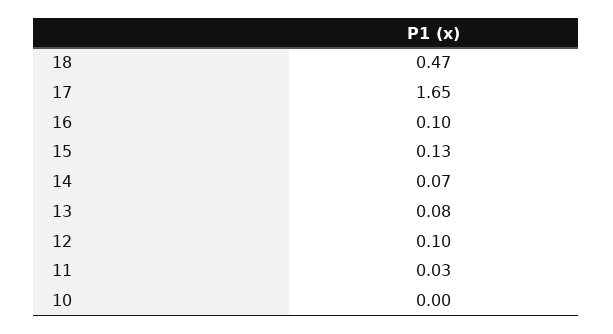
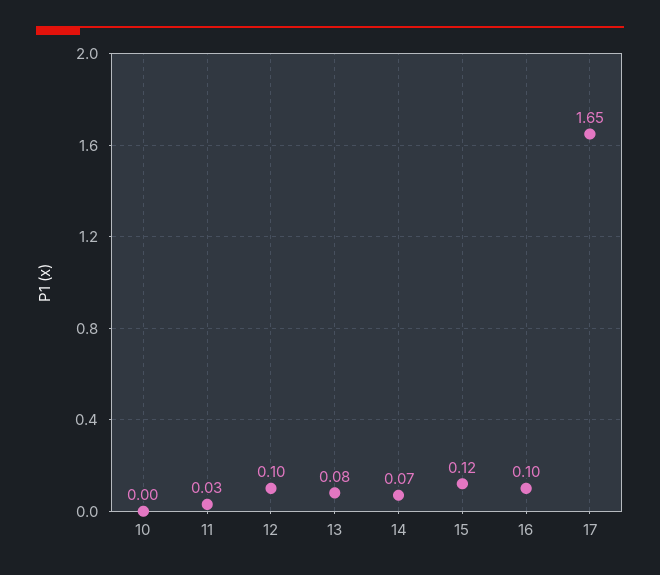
18: 0.47 -> none
15: 0.13 -> 0.12

